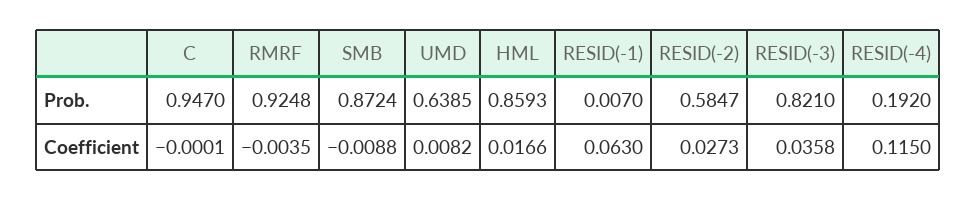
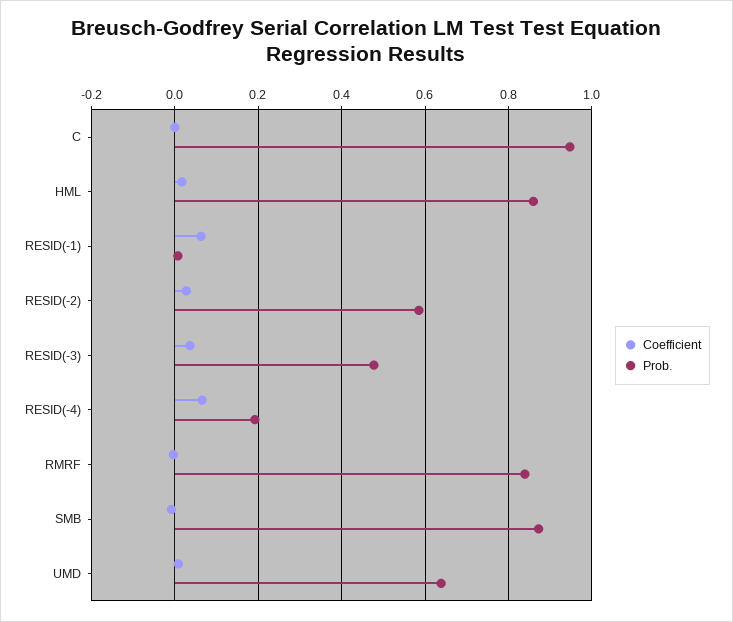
Prob., RMRF: 0.9248 -> 0.84
Prob., RESID(-3): 0.821 -> 0.48
Coefficient, RESID(-4): 0.115 -> 0.06

